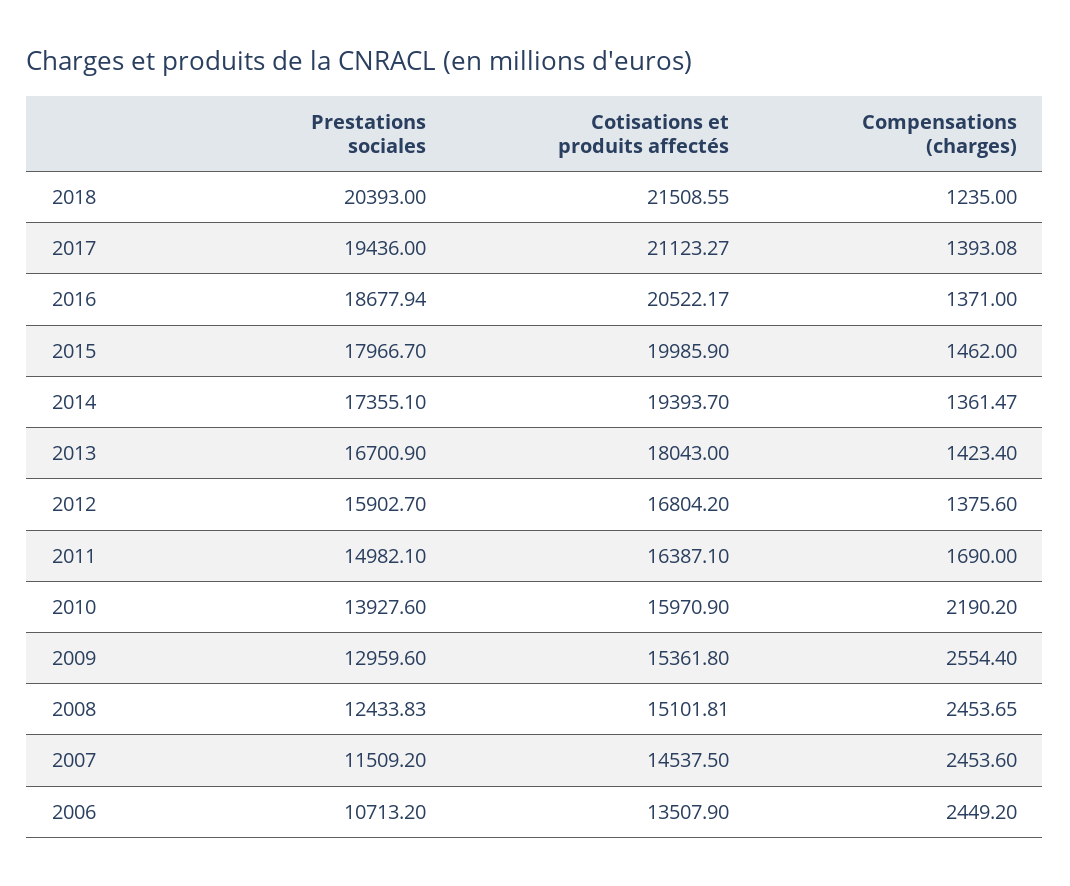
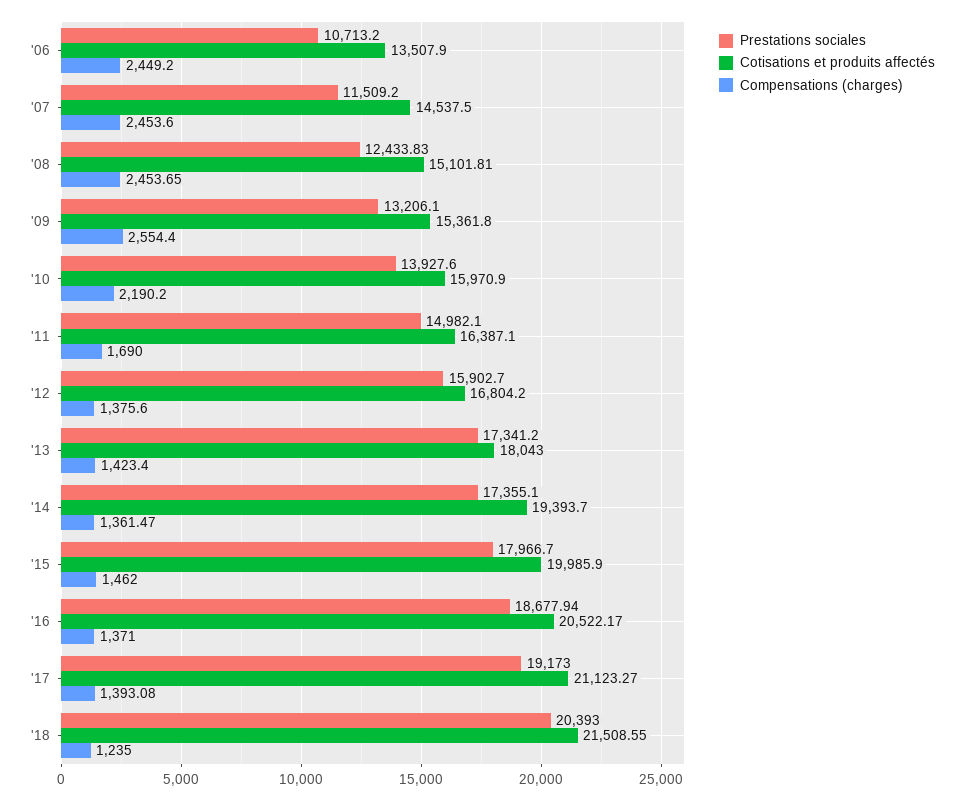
Prestations sociales, 2017: 19436 -> 19173
Prestations sociales, 2013: 16700.9 -> 17341.2
Prestations sociales, 2009: 12959.6 -> 13206.1

